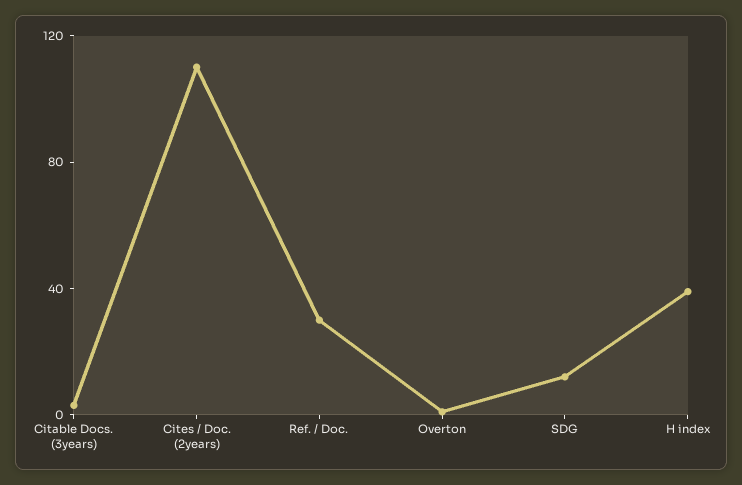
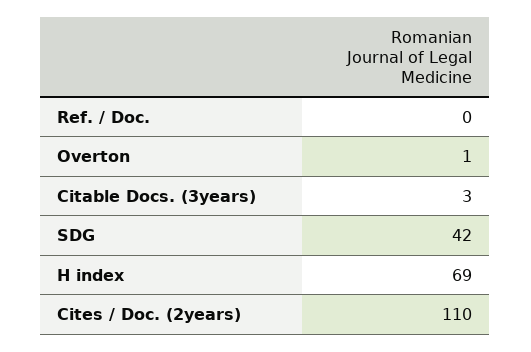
Ref. / Doc.: 30 -> 0
SDG: 10 -> 42
H index: 40 -> 69

